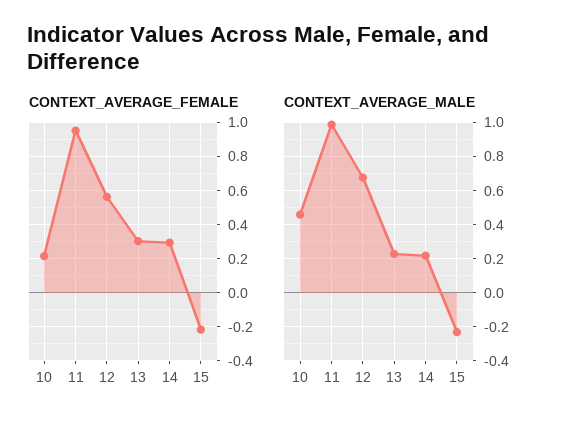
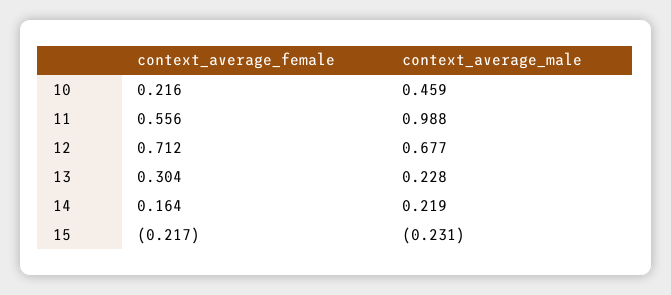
CONTEXT_AVERAGE_FEMALE, 11: 0.95 -> 0.556
CONTEXT_AVERAGE_FEMALE, 12: 0.55 -> 0.712
CONTEXT_AVERAGE_FEMALE, 14: 0.3 -> 0.164

